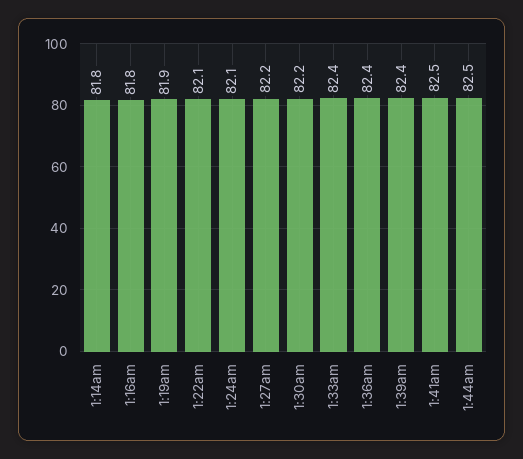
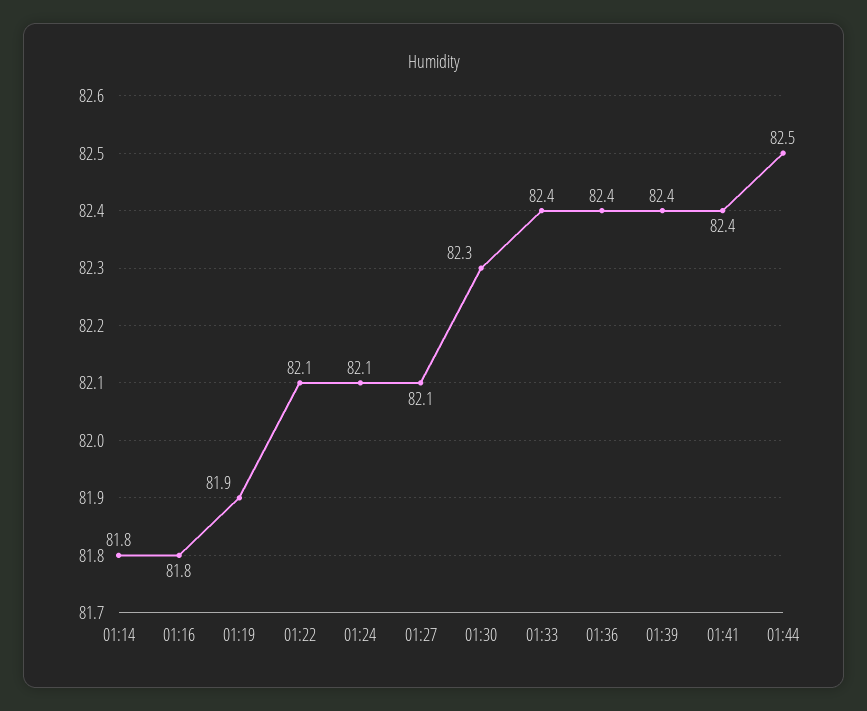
1:27am: 82.2 -> 82.1
1:30am: 82.2 -> 82.3
1:41am: 82.5 -> 82.4

